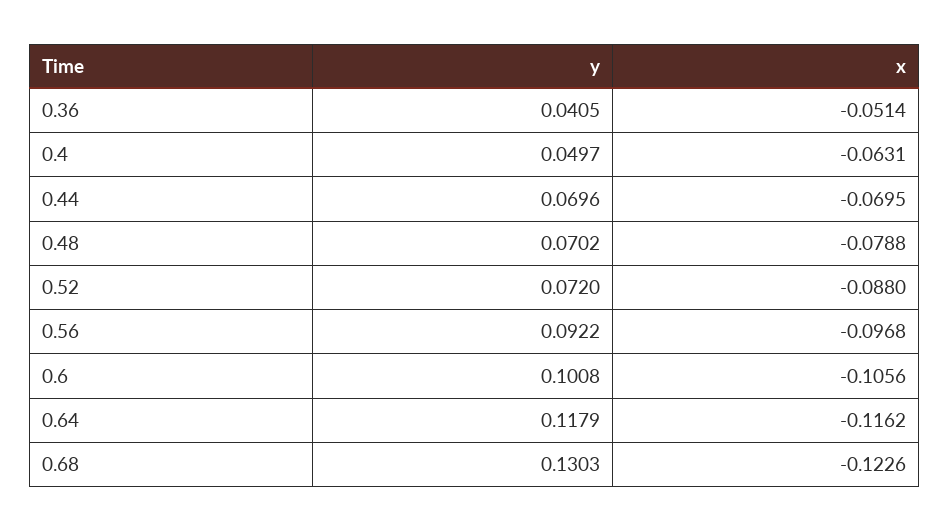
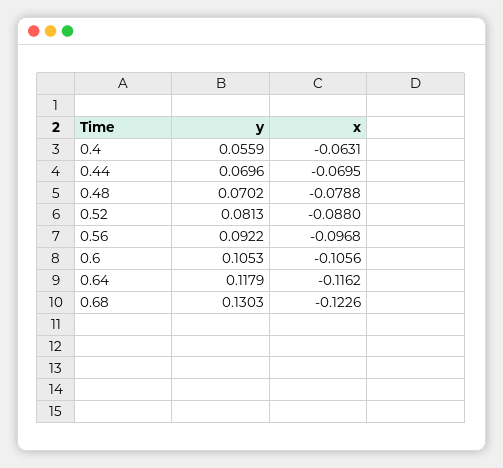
y, 0.36: 0.0405 -> none
x, 0.36: -0.0514 -> none
y, 0.4: 0.0497 -> 0.0559
y, 0.52: 0.072 -> 0.0813
y, 0.6: 0.1008 -> 0.1053

